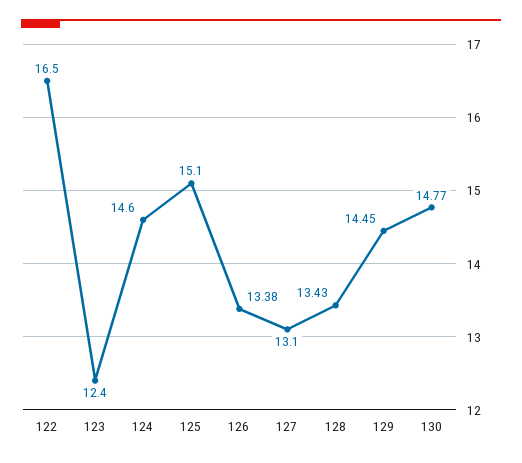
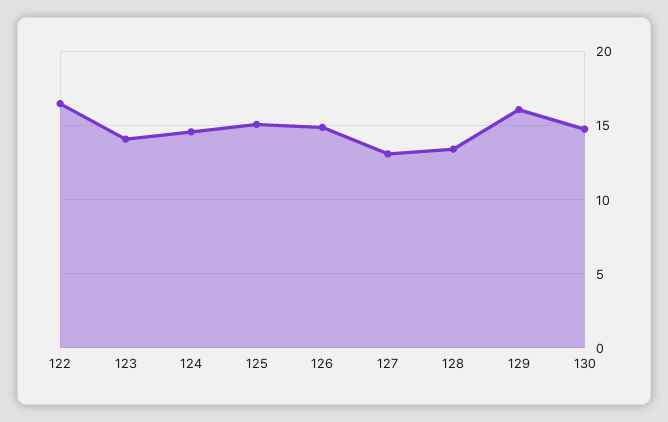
123: 12.4 -> 14
126: 13.38 -> 15
129: 14.45 -> 16

